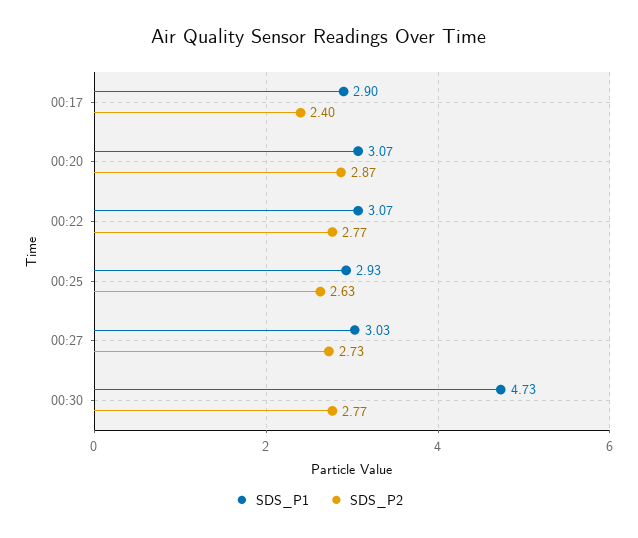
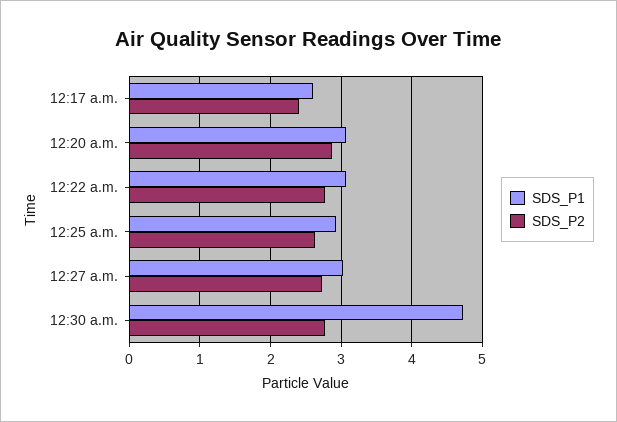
SDS_P1, 00:17: 2.9 -> 2.6

